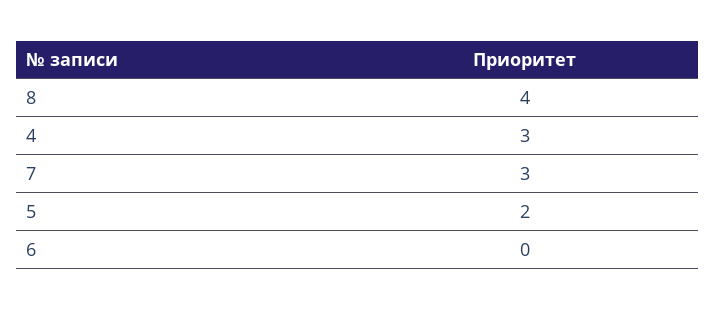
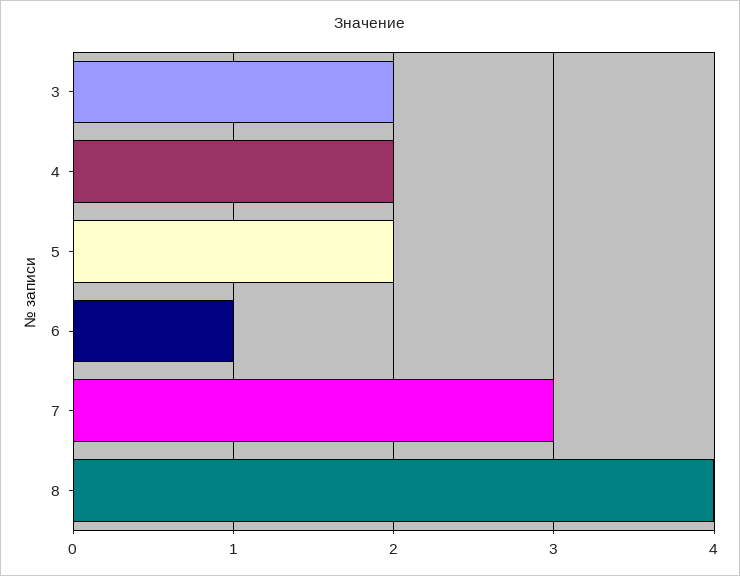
4: 3 -> 2
6: 0 -> 1
3: none -> 2

